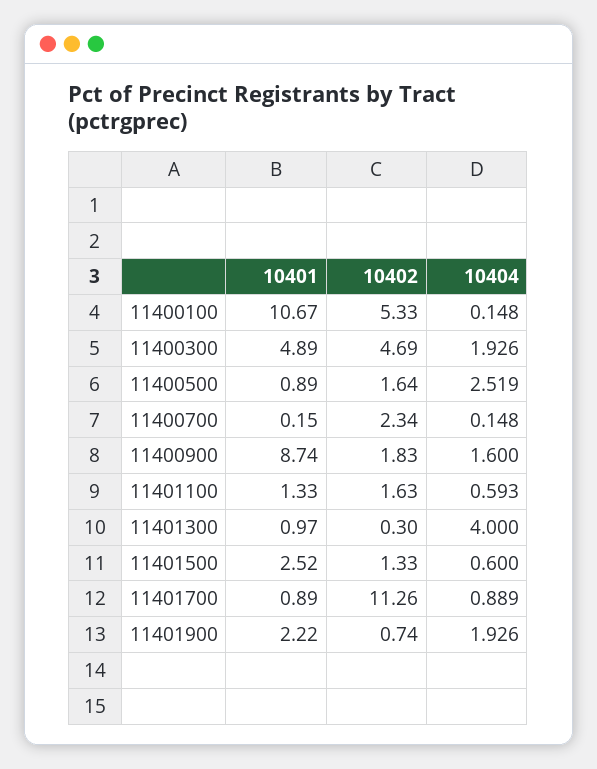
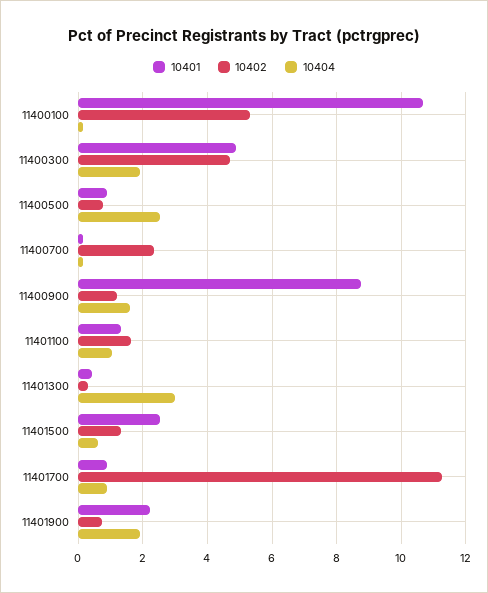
10402, 11400500: 1.64 -> 0.8
10402, 11400900: 1.83 -> 1.2
10404, 11401100: 0.593 -> 1
10401, 11401300: 0.97 -> 0.4
10404, 11401300: 4 -> 3

